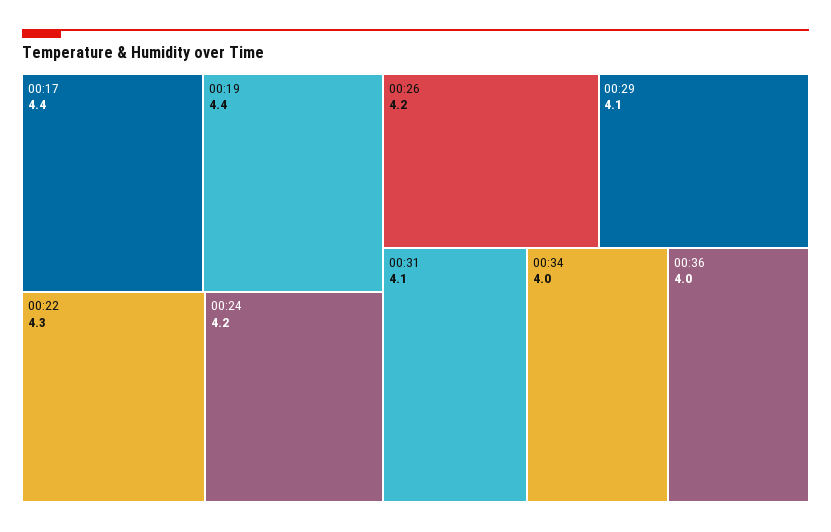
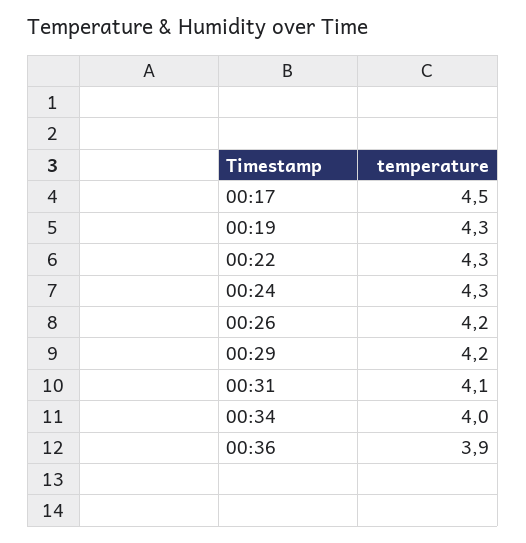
00:17: 4.4 -> 4.5
00:19: 4.4 -> 4.3
00:24: 4.2 -> 4.3
00:29: 4.1 -> 4.2
00:36: 4 -> 3.9

